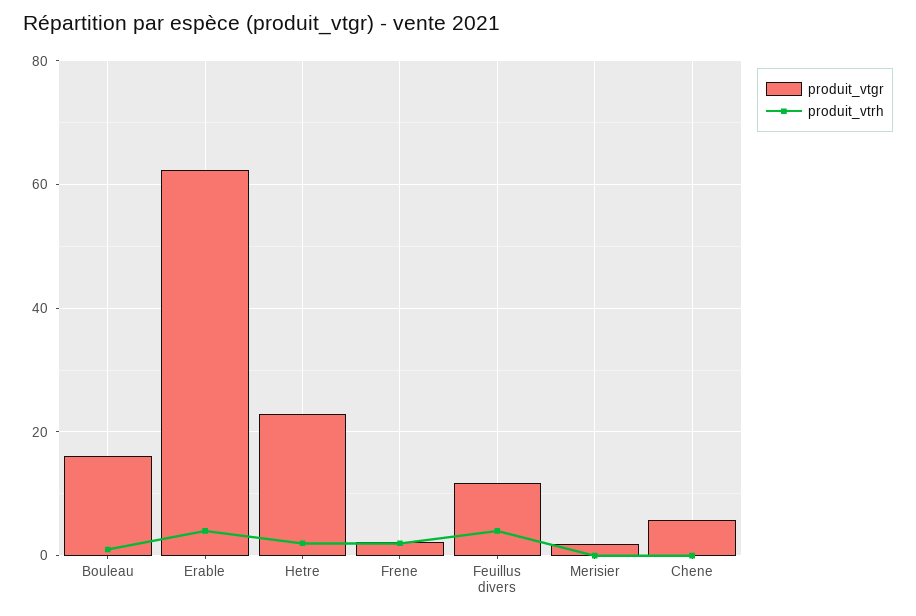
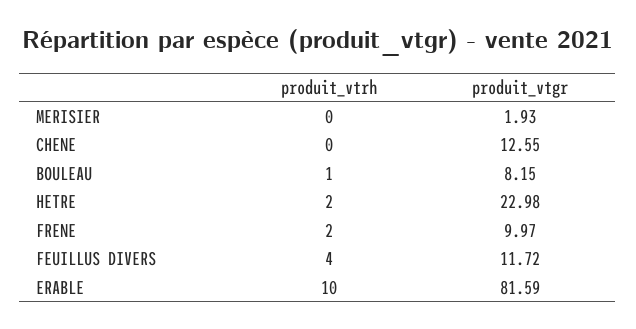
produit_vtgr, Bouleau: 16 -> 8.15
produit_vtgr, Erable: 62 -> 81.59
produit_vtrh, Erable: 4 -> 10
produit_vtgr, Frene: 2 -> 9.97
produit_vtgr, Chene: 6 -> 12.55

